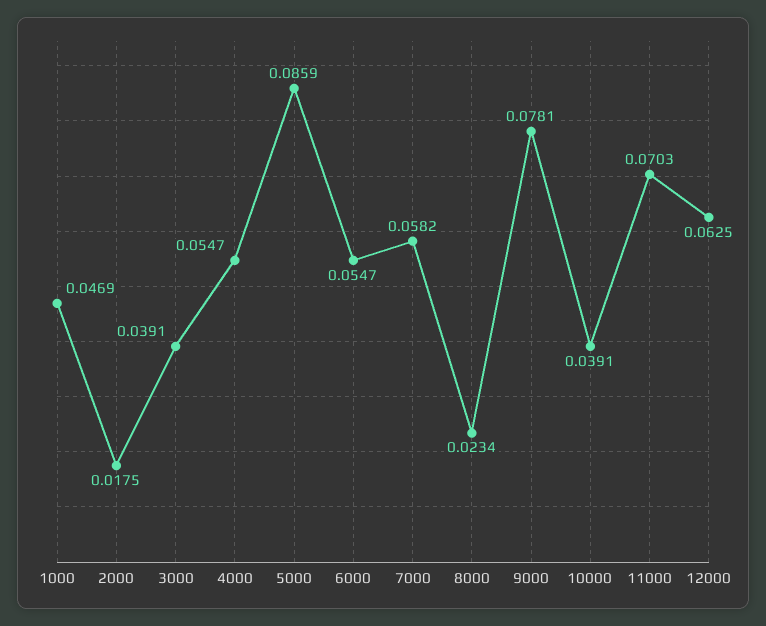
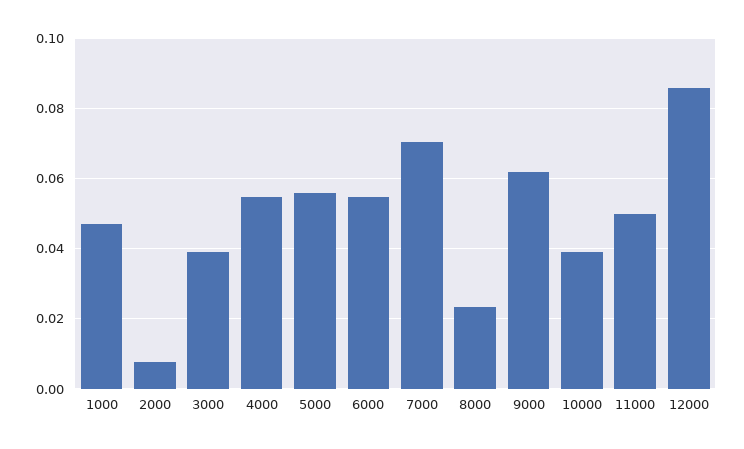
2000: 0.0175 -> 0.008
5000: 0.0859 -> 0.056
7000: 0.0582 -> 0.07
9000: 0.0781 -> 0.062
11000: 0.0703 -> 0.05
12000: 0.0625 -> 0.086

